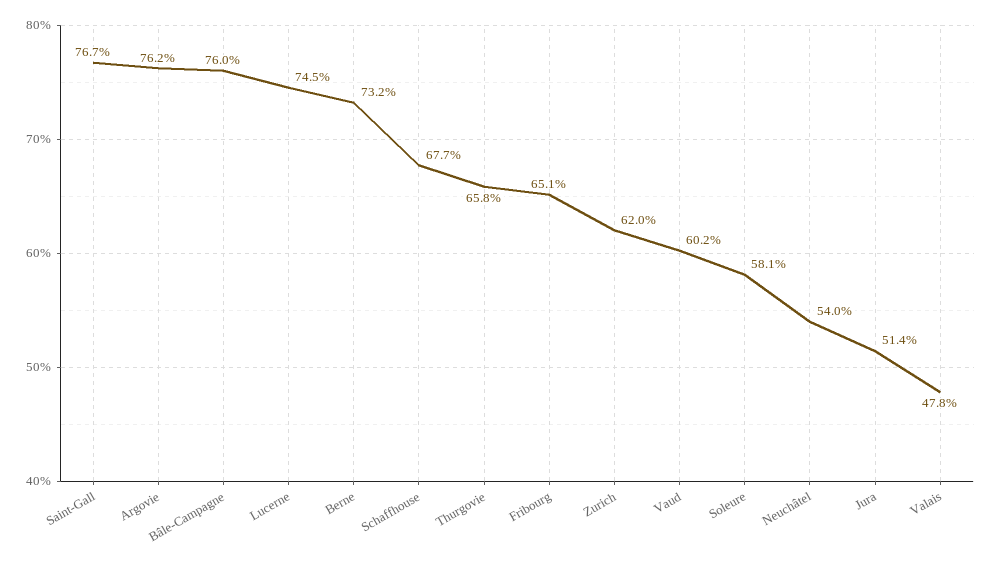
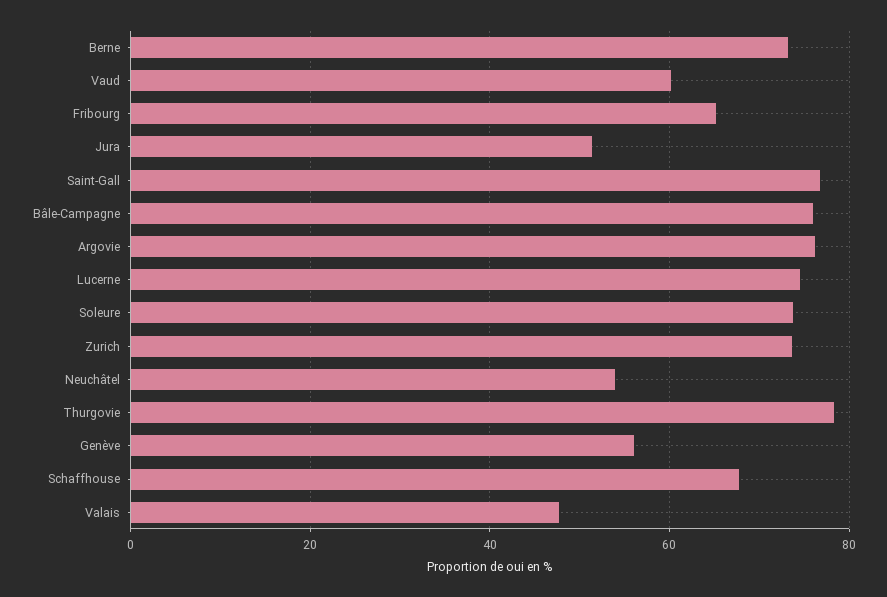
Thurgovie: 65.8 -> 78
Zurich: 62 -> 74
Soleure: 58.1 -> 74
Genève: none -> 56

